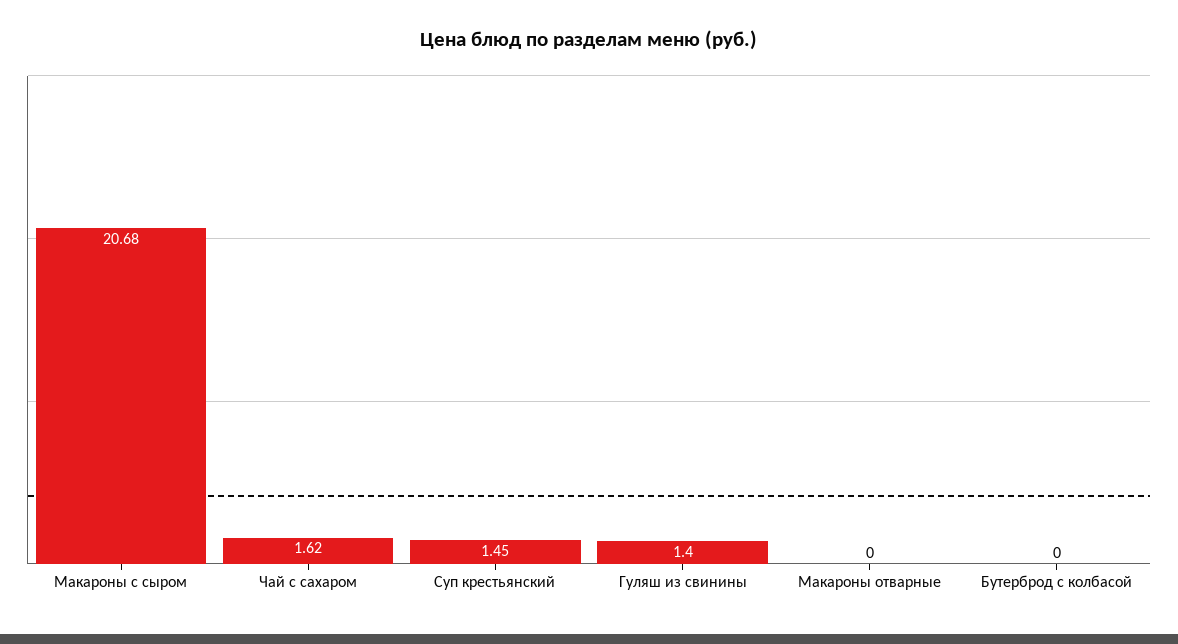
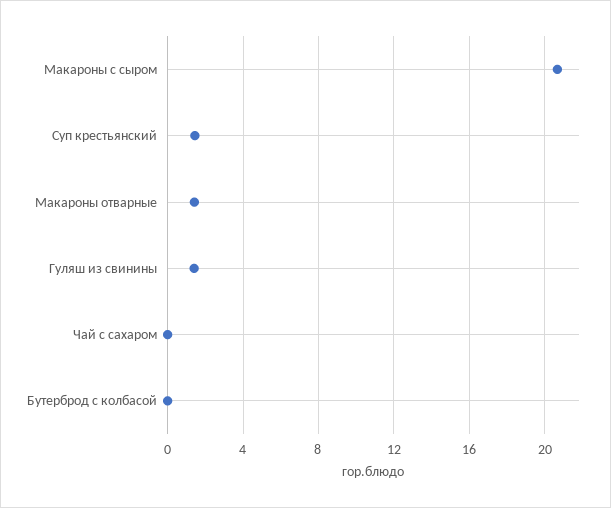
Чай с сахаром: 1.62 -> 0
Макароны отварные: 0 -> 1.5

